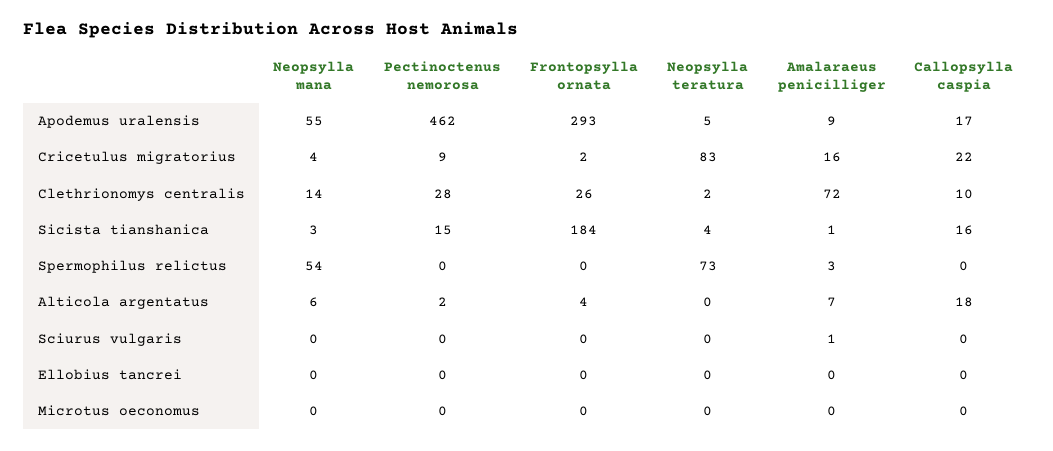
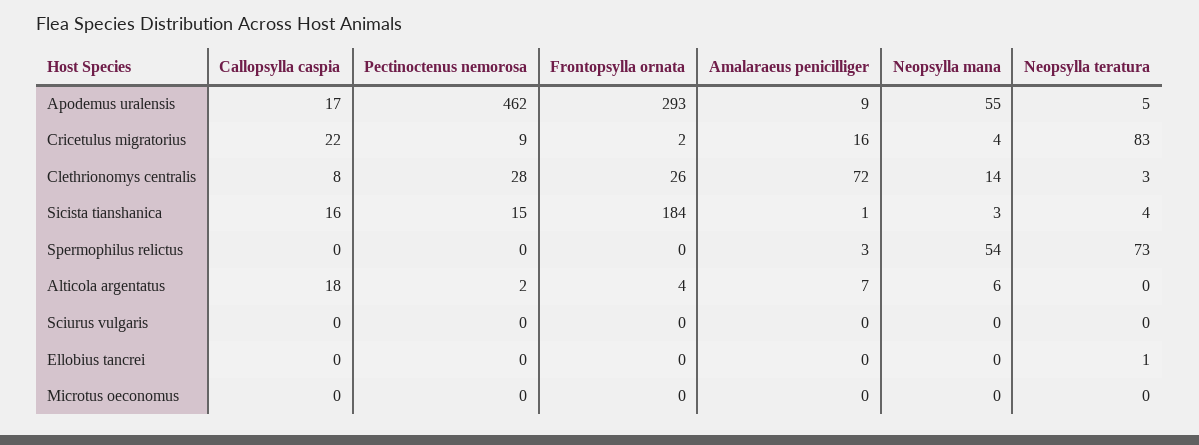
Neopsylla teratura, Clethrionomys centralis: 2 -> 3
Callopsylla caspia, Clethrionomys centralis: 10 -> 8
Amalaraeus penicilliger, Sciurus vulgaris: 1 -> 0
Neopsylla teratura, Ellobius tancrei: 0 -> 1

